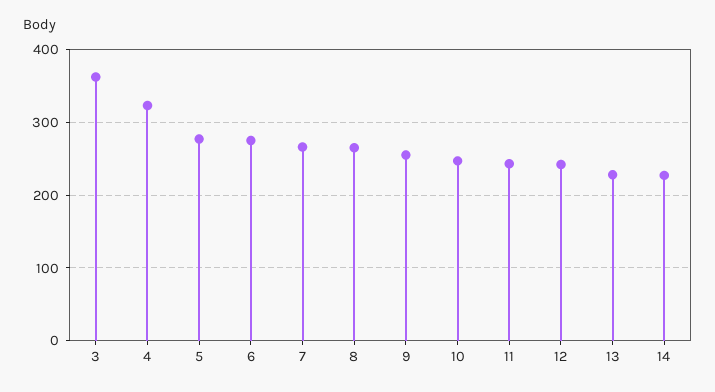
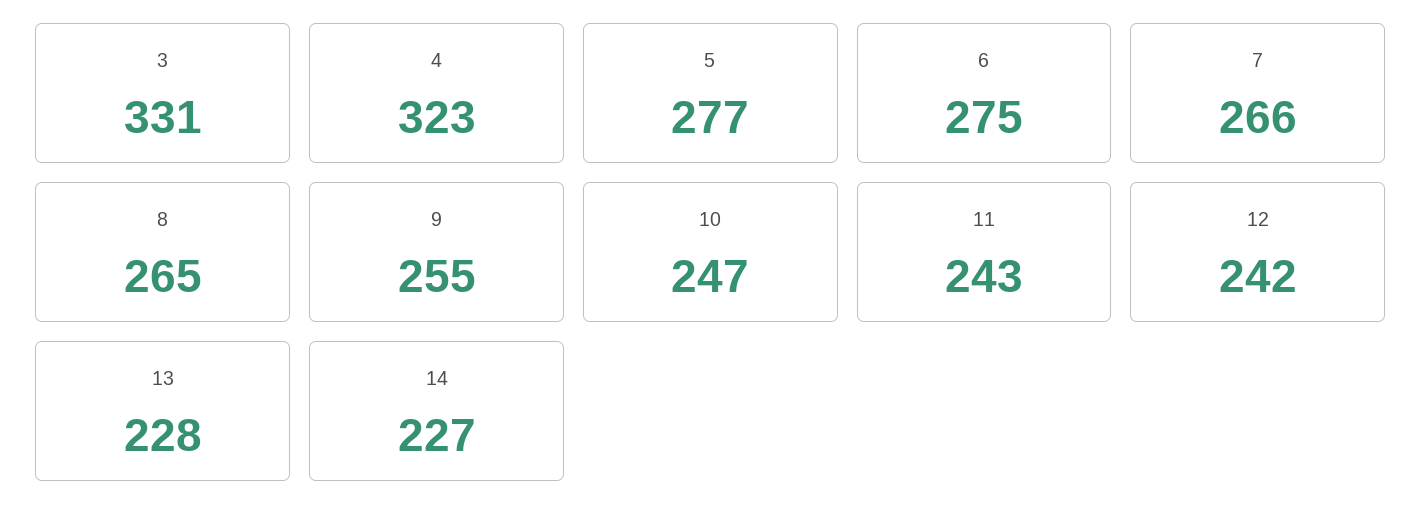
3: 360 -> 331

